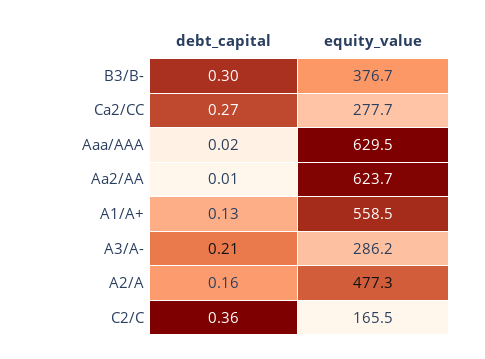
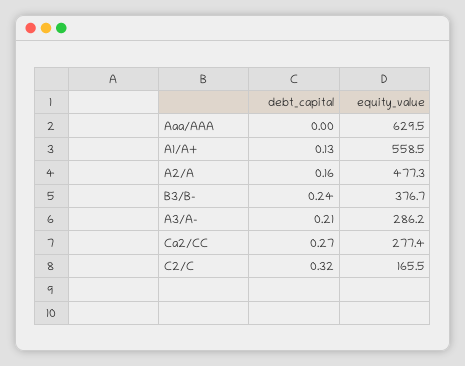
debt_capital, B3/B-: 0.3 -> 0.24
equity_value, Ca2/CC: 277.7 -> 277.4
debt_capital, Aaa/AAA: 0.02 -> 0
debt_capital, Aa2/AA: 0.01 -> none
equity_value, Aa2/AA: 623.7 -> none
debt_capital, C2/C: 0.36 -> 0.32

